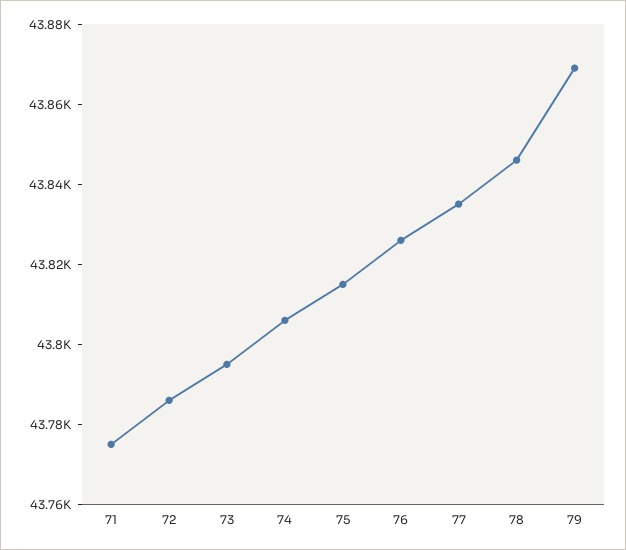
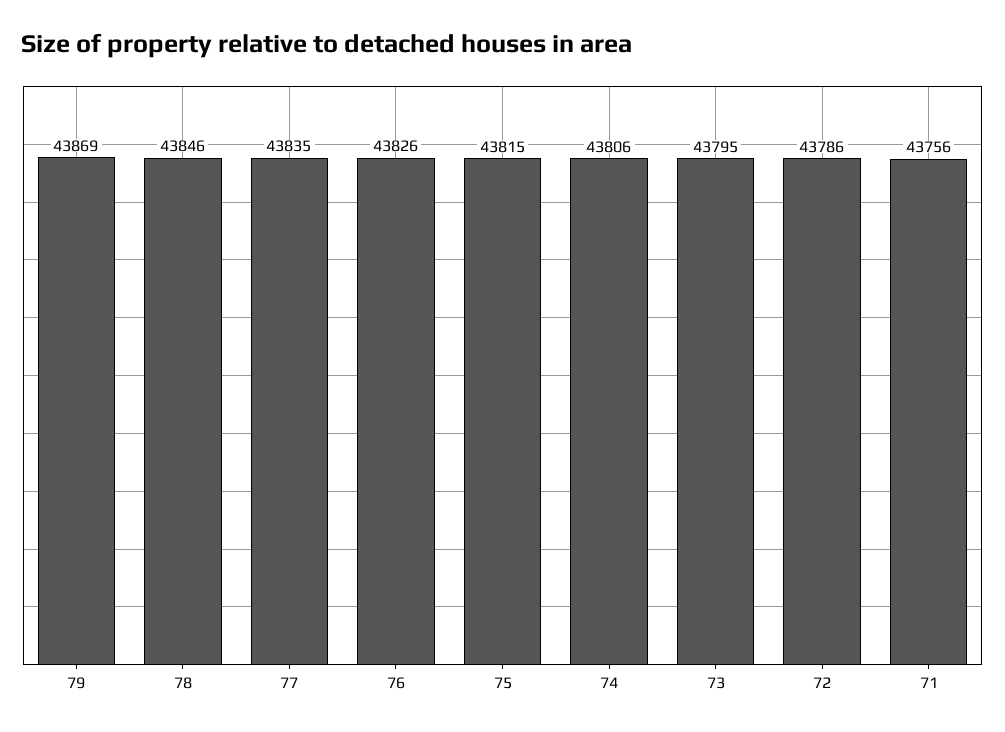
71: 43775 -> 43756

